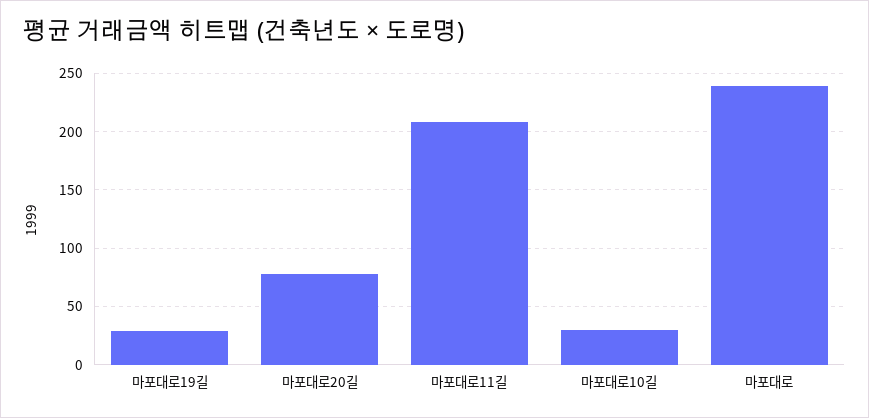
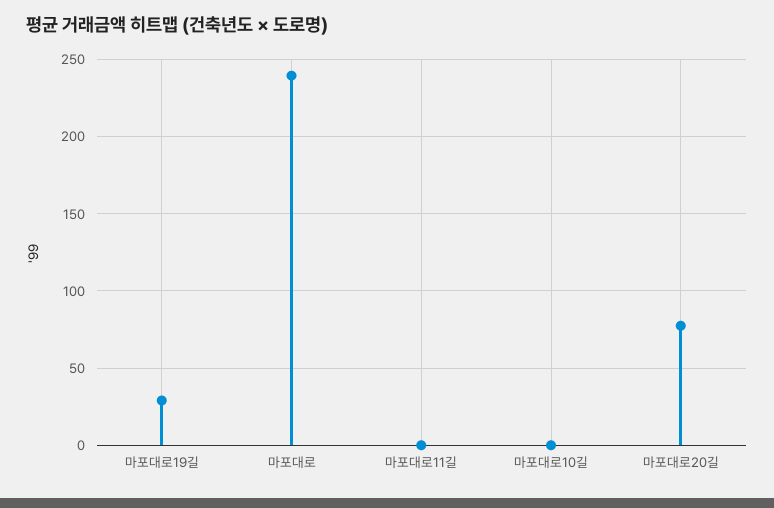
마포대로11길: 210 -> 0
마포대로10길: 30 -> 0

